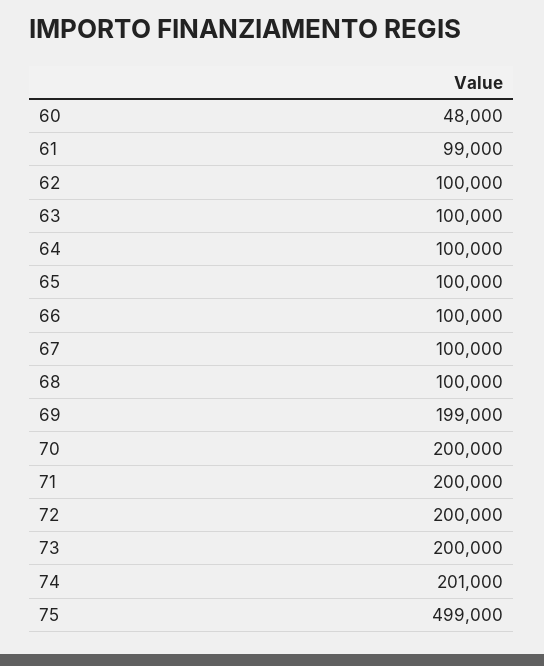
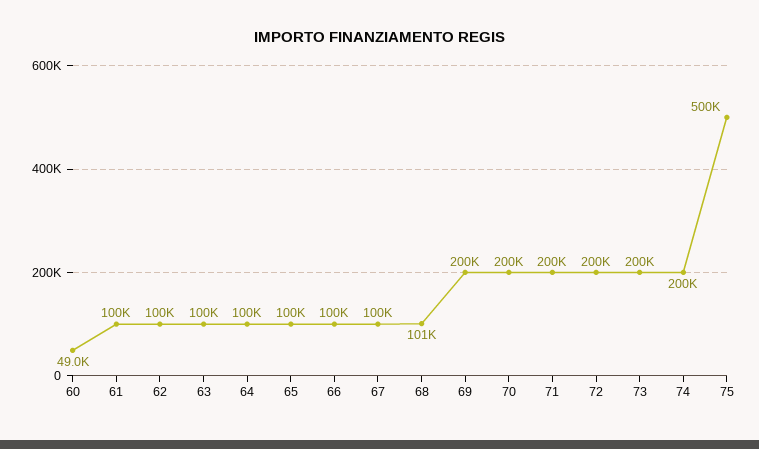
60: 48000 -> 49000
61: 99000 -> 100000
68: 100000 -> 101000
69: 199000 -> 200000
74: 201000 -> 200000
75: 499000 -> 500000

